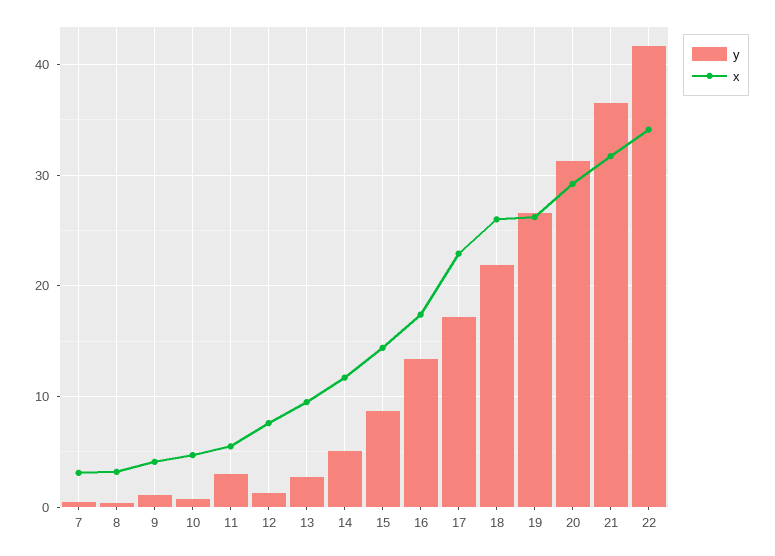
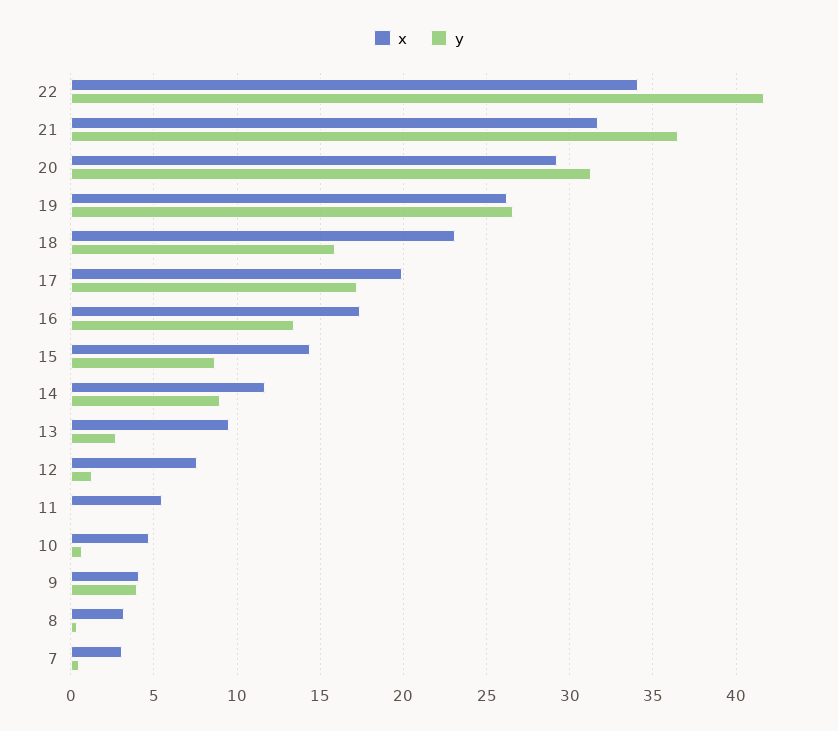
y, 9: 1 -> 4
y, 11: 3 -> 0
y, 14: 5 -> 9
x, 17: 23 -> 20
y, 18: 22 -> 16
x, 18: 26 -> 23

